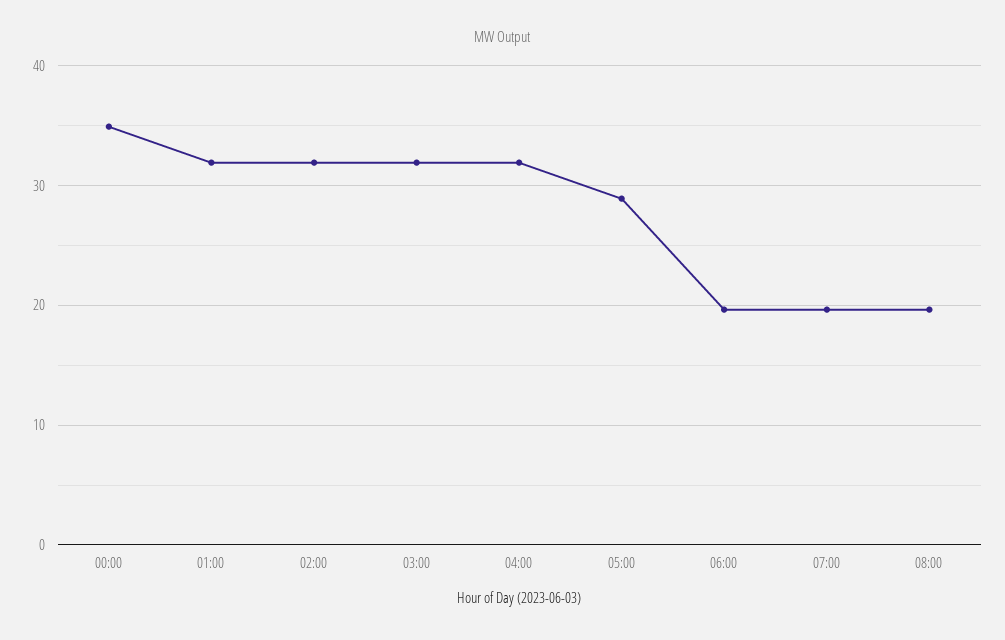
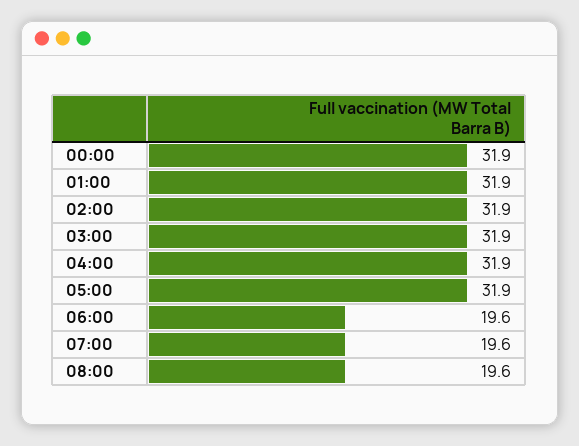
00:00: 35 -> 31.9
05:00: 29 -> 31.9

